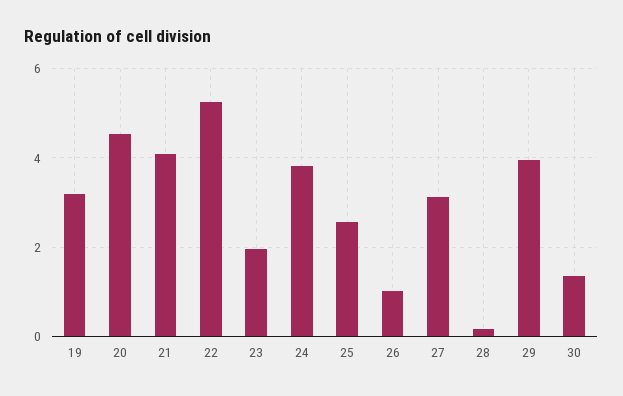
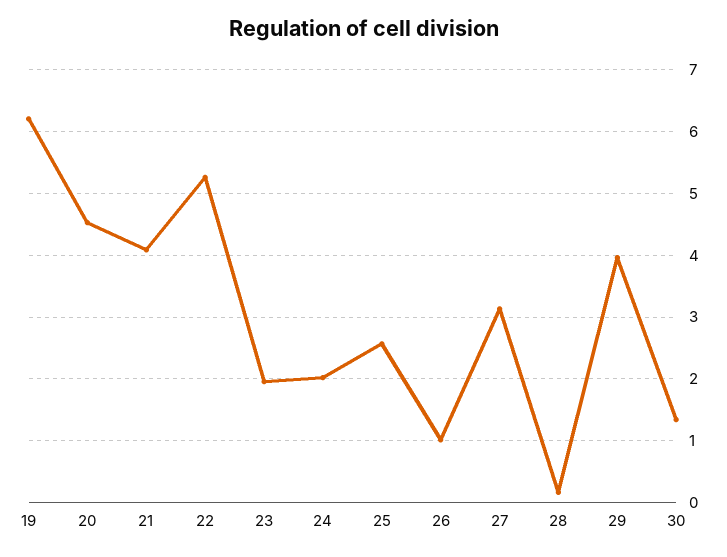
19: 3.2 -> 6.2
24: 3.8 -> 2

